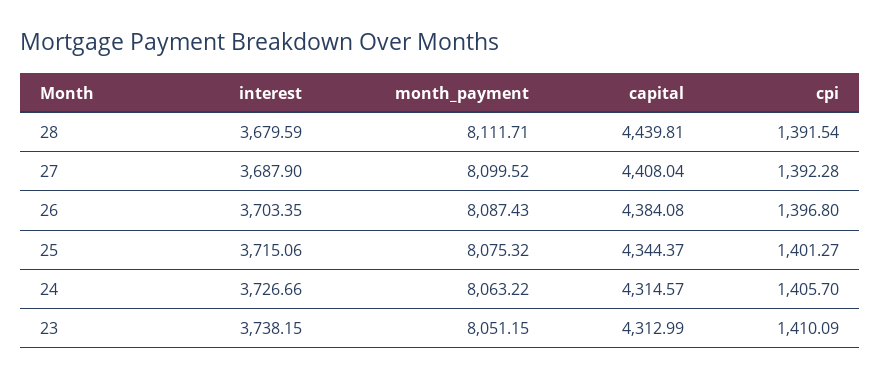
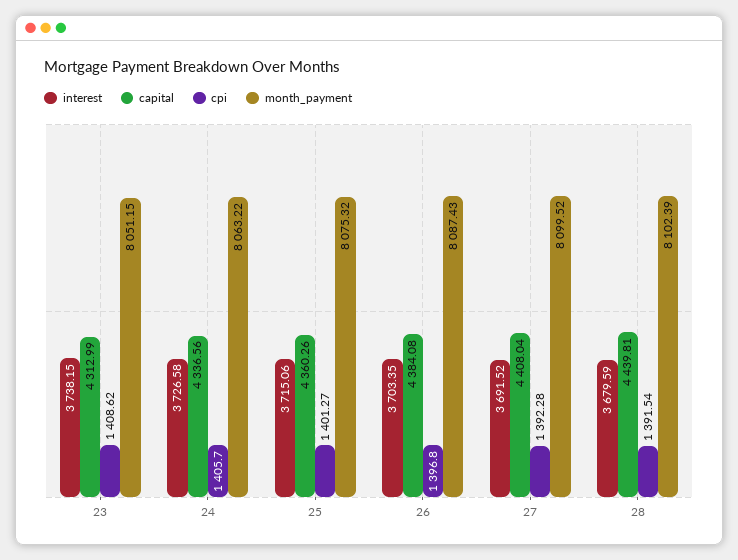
month_payment, 28: 8111.71 -> 8102.39
interest, 27: 3687.9 -> 3691.52
capital, 25: 4344.37 -> 4360.26
interest, 24: 3726.66 -> 3726.58
capital, 24: 4314.57 -> 4336.56
cpi, 23: 1410.09 -> 1408.62

